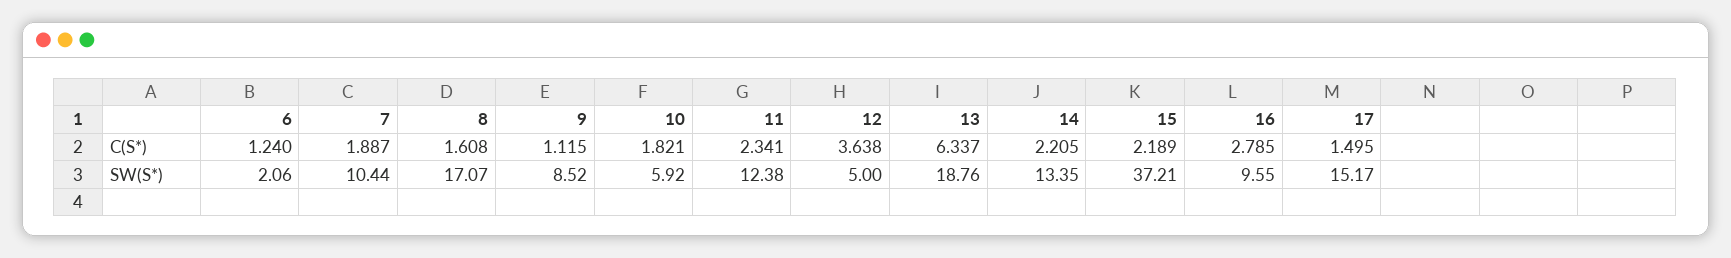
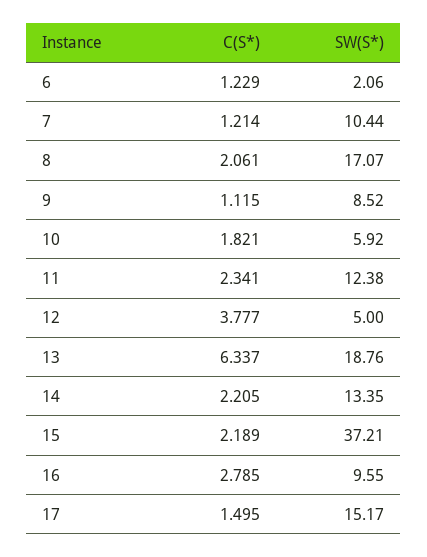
6, C(S*): 1.24 -> 1.229
7, C(S*): 1.887 -> 1.214
8, C(S*): 1.608 -> 2.061
12, C(S*): 3.638 -> 3.777

